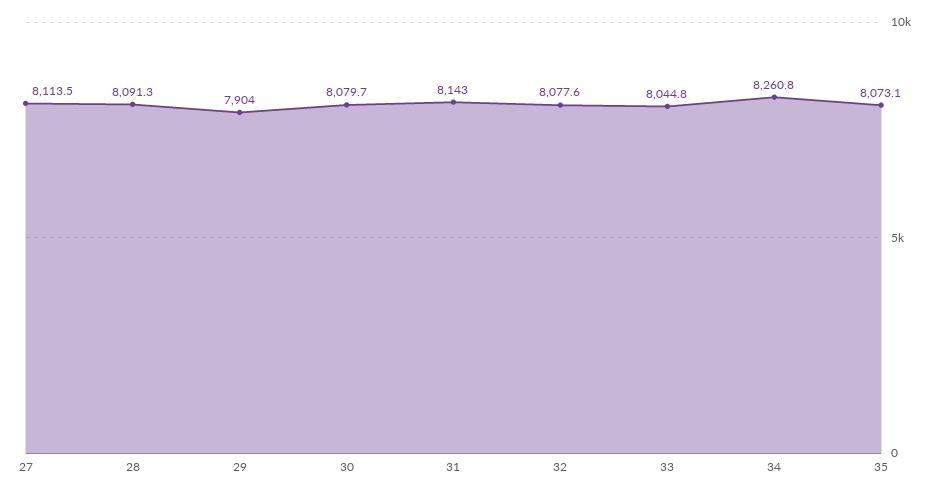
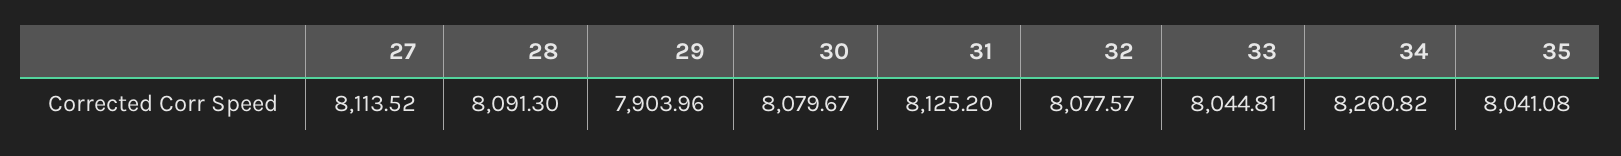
31: 8143 -> 8125.2
35: 8073.1 -> 8041.08

